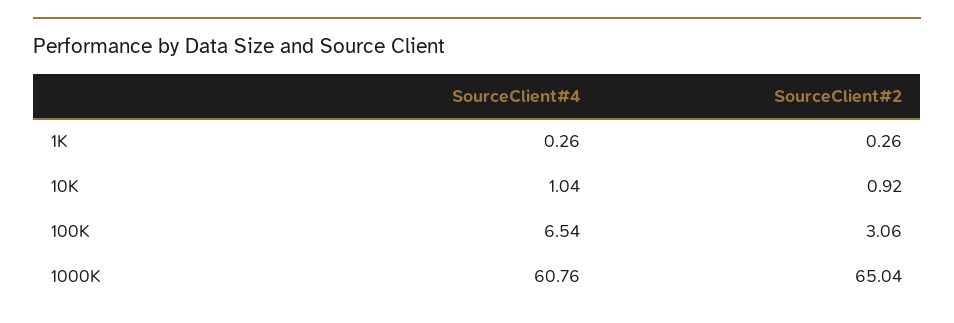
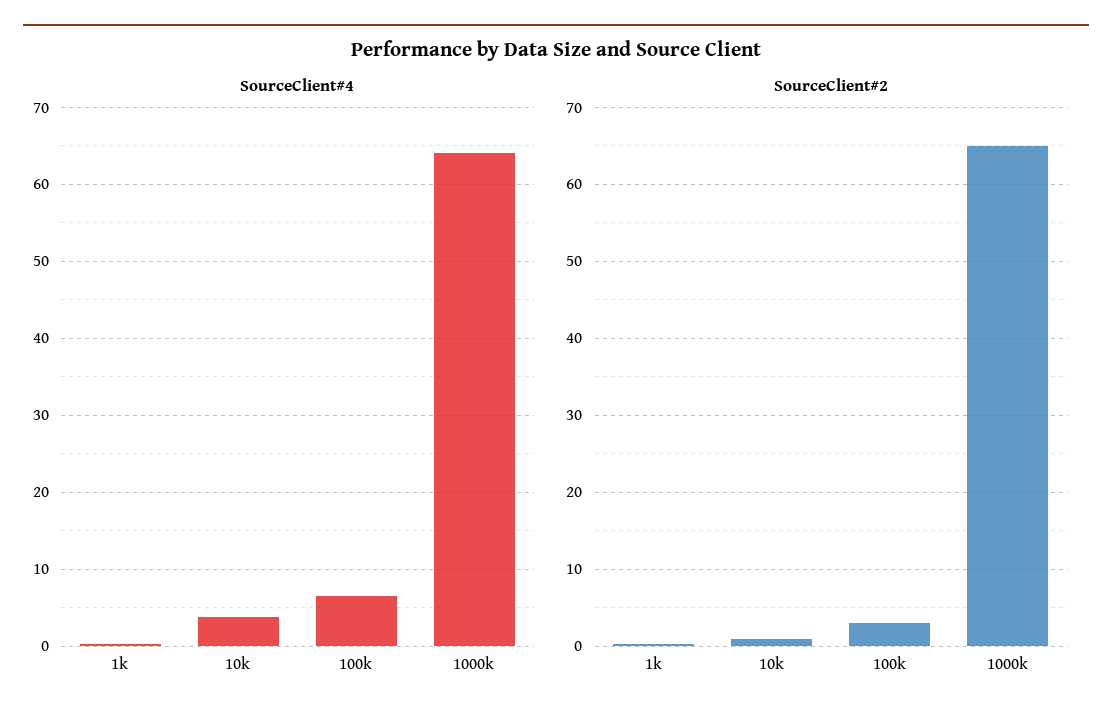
SourceClient#4, 10K: 1.04 -> 4
SourceClient#4, 1000K: 60.76 -> 64

